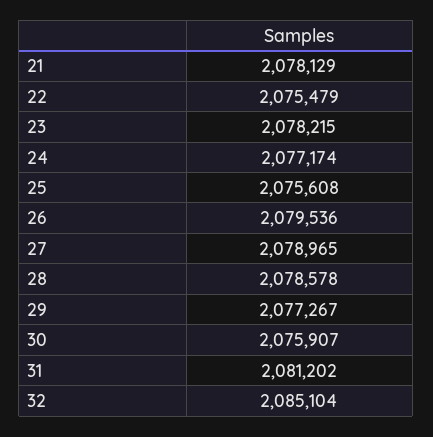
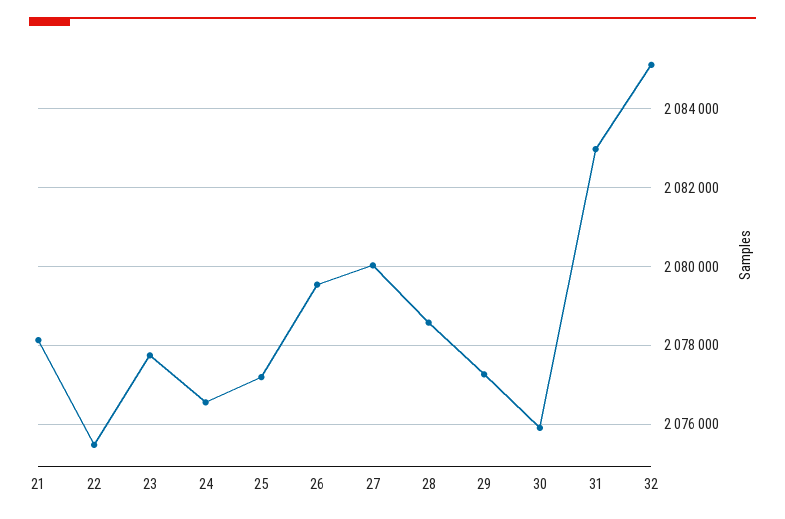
23: 2078215 -> 2077800
24: 2077174 -> 2076600
25: 2075608 -> 2077200
27: 2078965 -> 2080000
31: 2081202 -> 2083000

